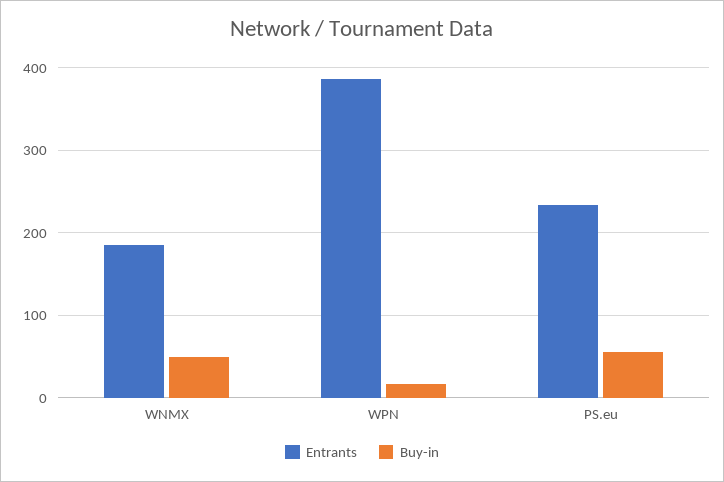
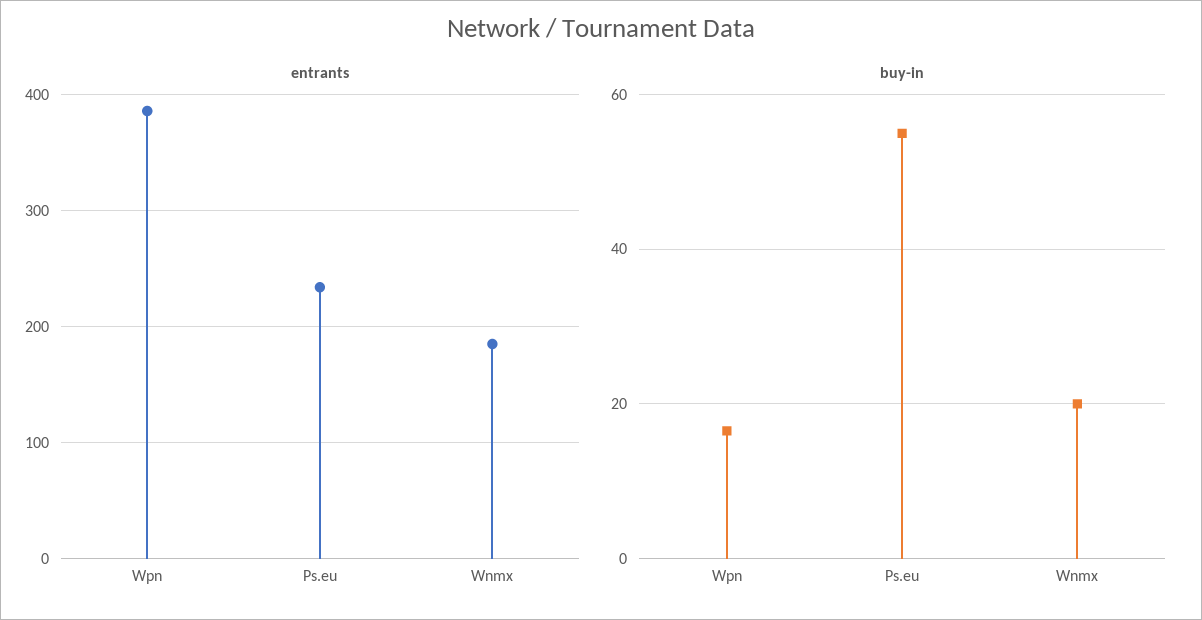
Buy-in, WNMX: 50 -> 20

